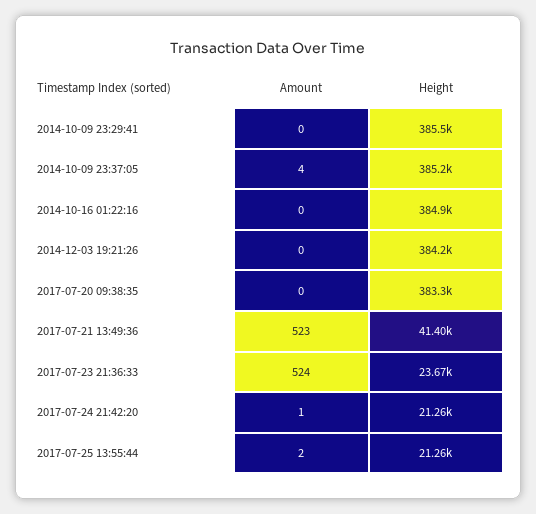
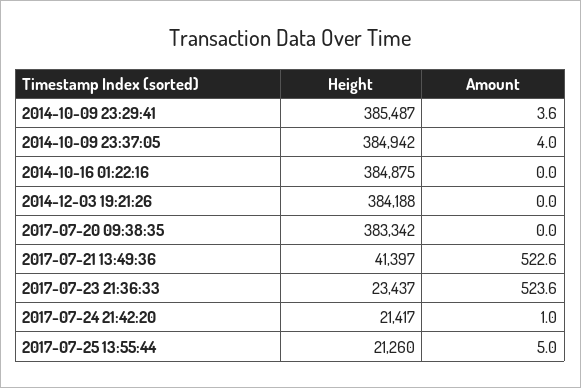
Amount, 2014-10-09 23:29:41: 0 -> 3.6
Height, 2014-10-09 23:37:05: 385200 -> 384942
Height, 2017-07-23 21:36:33: 23670 -> 23437
Height, 2017-07-24 21:42:20: 21260 -> 21417
Amount, 2017-07-25 13:55:44: 2 -> 5

